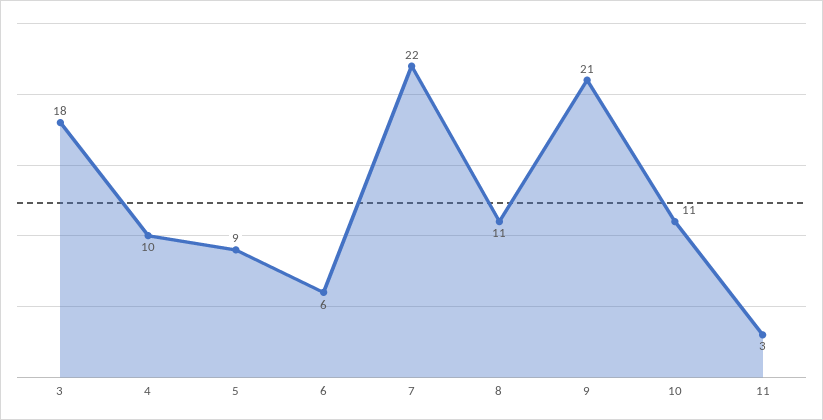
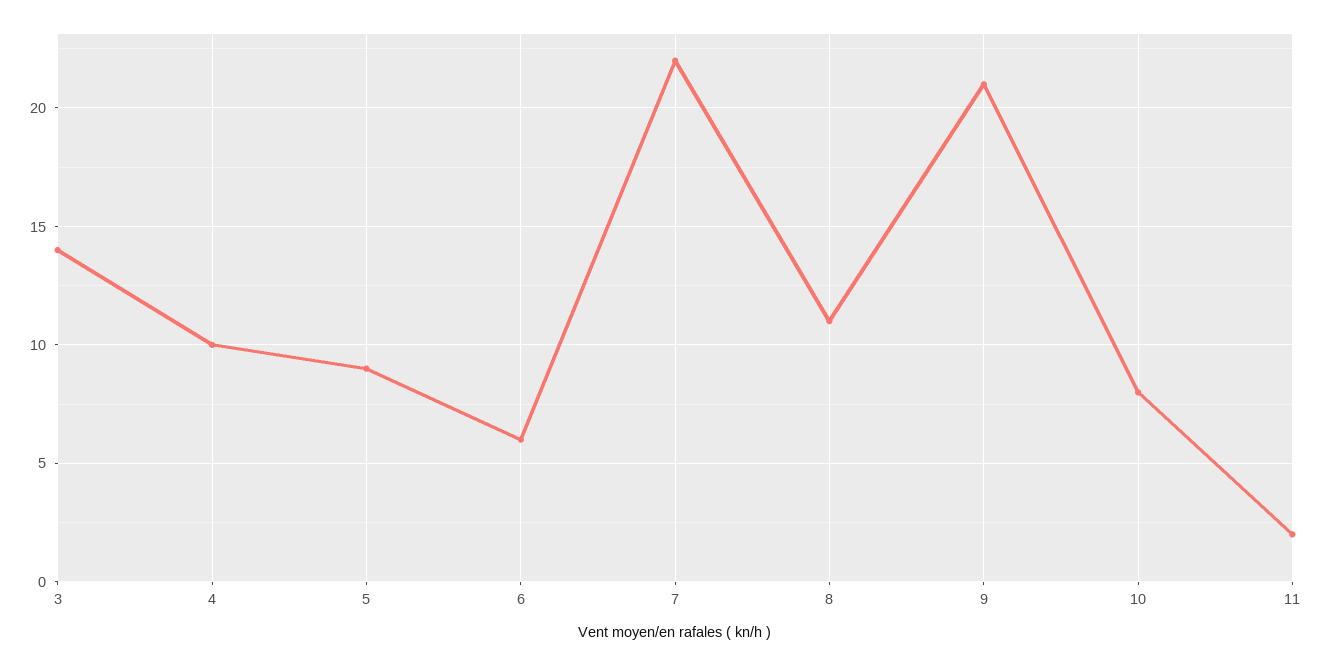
3: 18 -> 14
10: 11 -> 8
11: 3 -> 2

